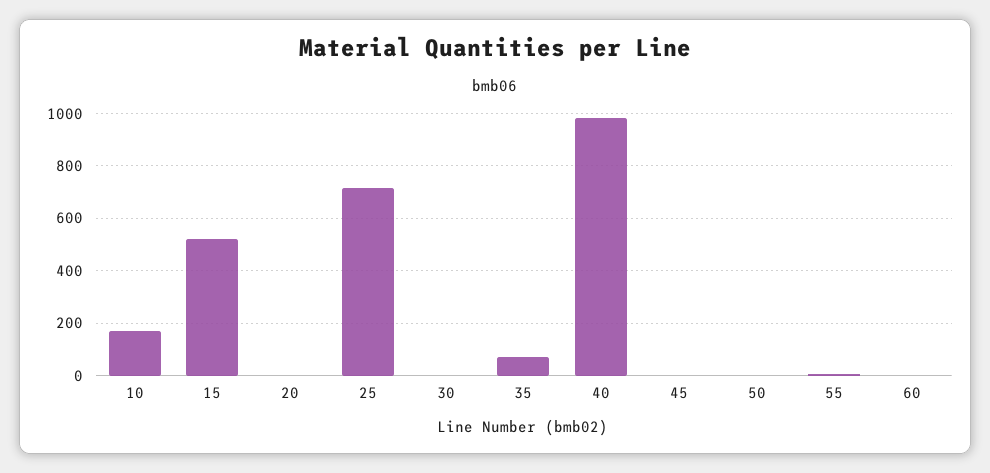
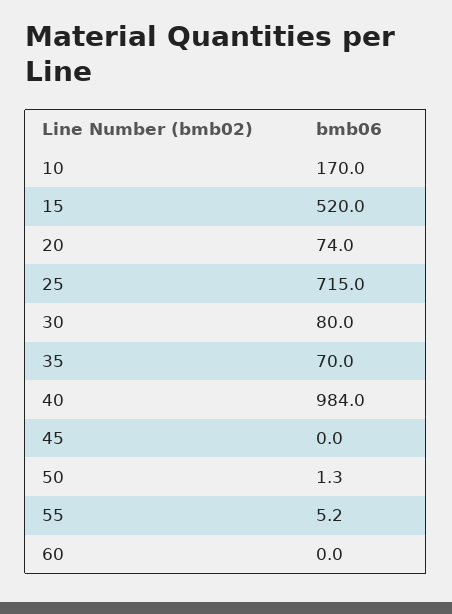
20: 0 -> 74
30: 0 -> 80

